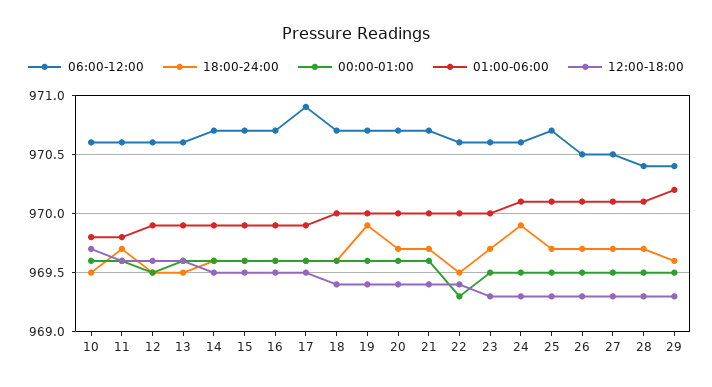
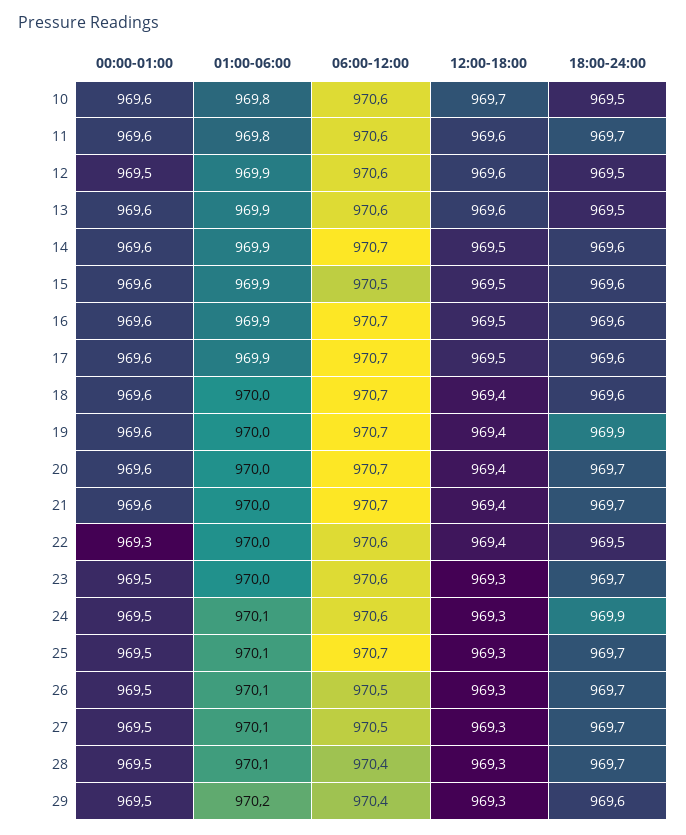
06:00-12:00, 15: 970.7 -> 970.5
06:00-12:00, 17: 970.9 -> 970.7

